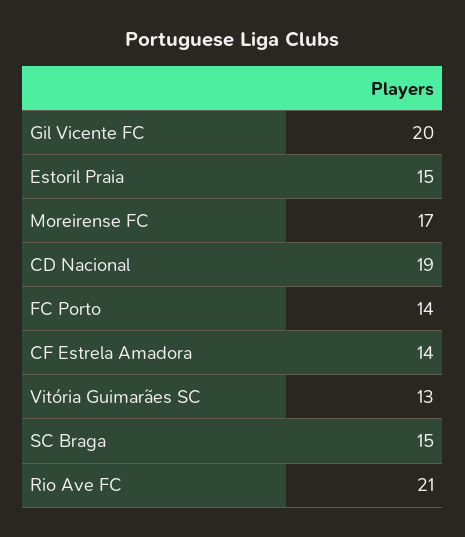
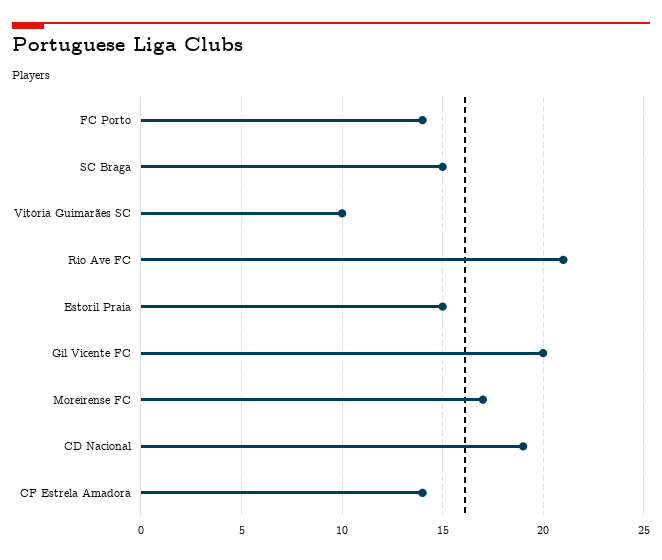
Vitória Guimarães SC: 13 -> 10

